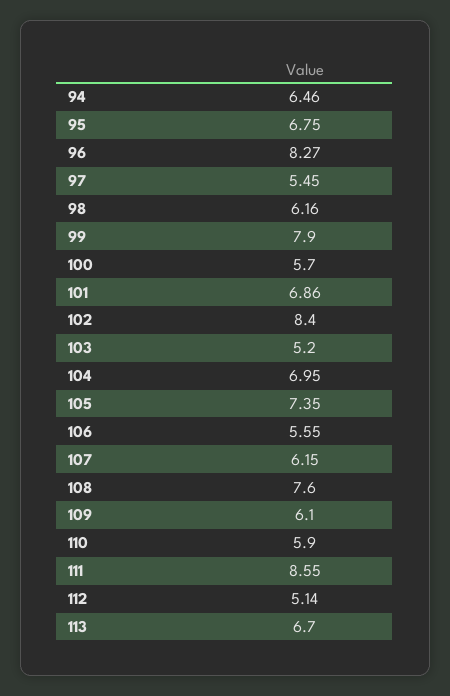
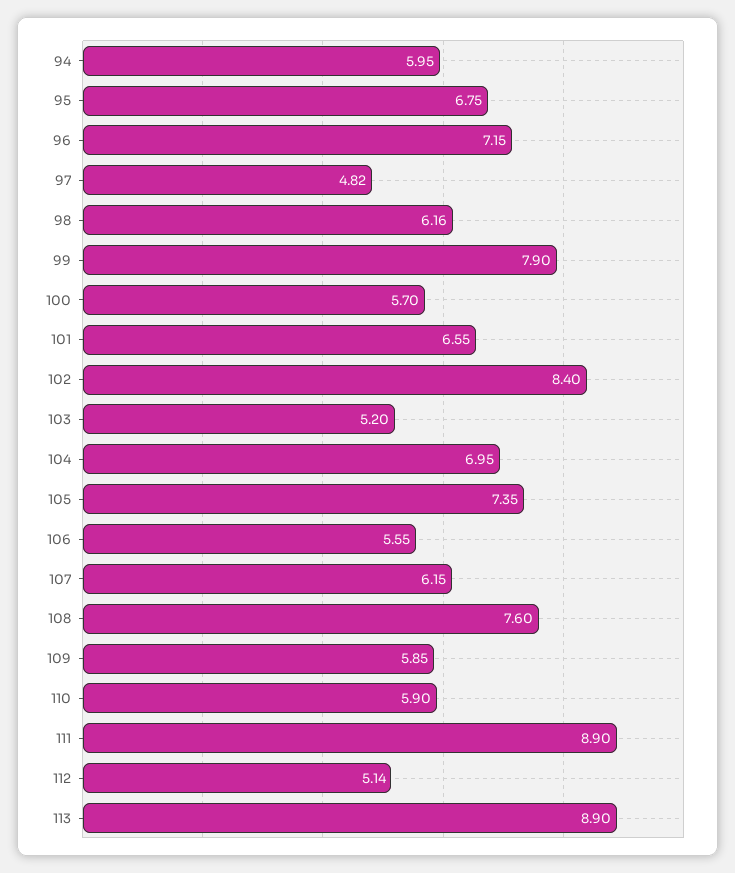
94: 6.46 -> 5.95
96: 8.27 -> 7.15
97: 5.45 -> 4.82
101: 6.86 -> 6.55
109: 6.1 -> 5.85
111: 8.55 -> 8.9
113: 6.7 -> 8.9

